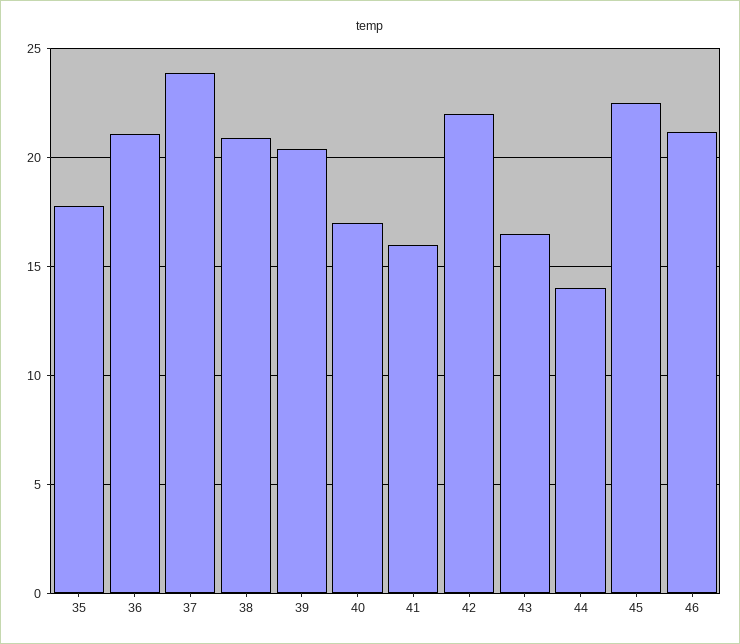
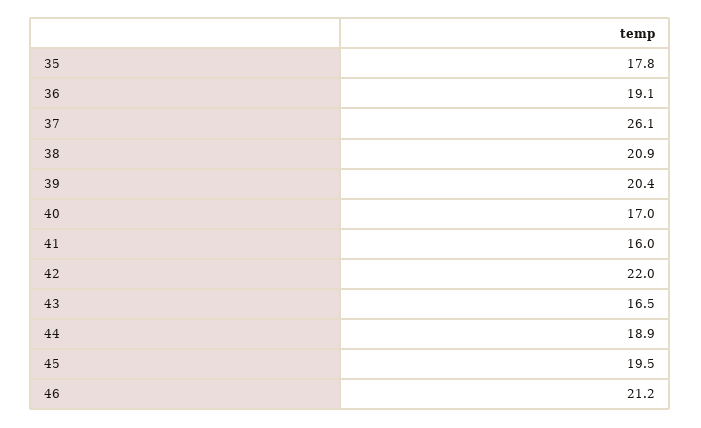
36: 21 -> 19.1
37: 24 -> 26.1
44: 14 -> 18.9
45: 22.5 -> 19.5

